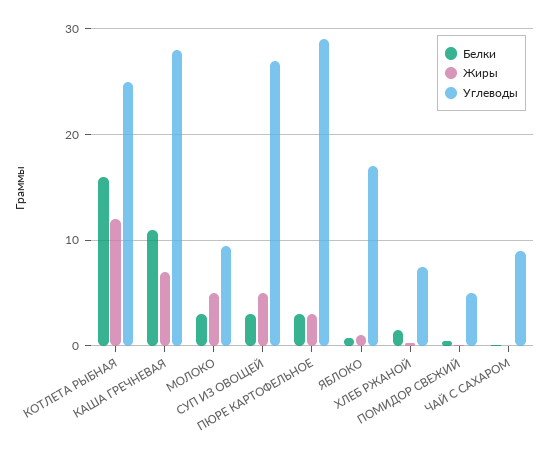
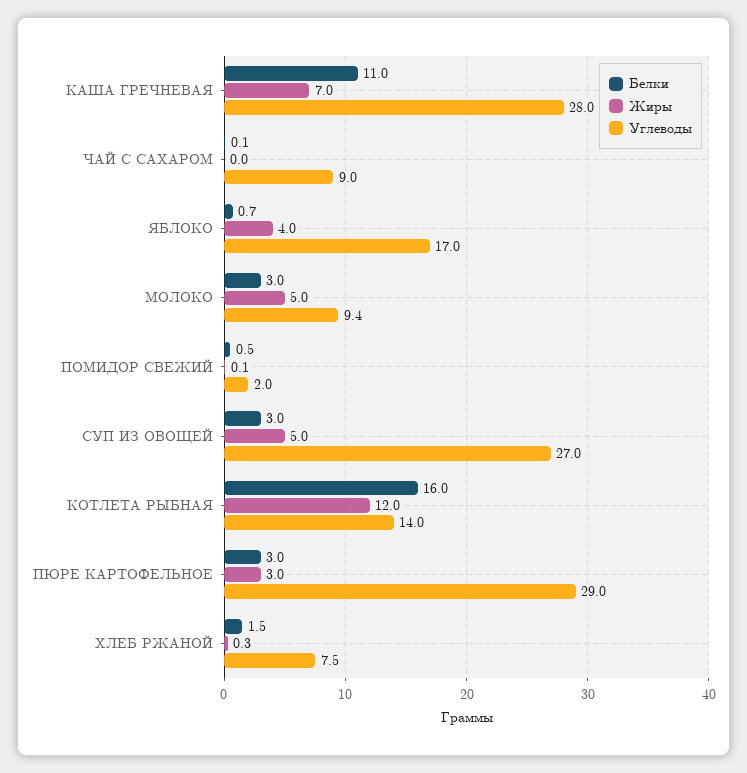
Углеводы, КОТЛЕТА РЫБНАЯ: 25 -> 14
Жиры, ЯБЛОКО: 1 -> 4
Углеводы, ПОМИДОР СВЕЖИЙ: 5 -> 2

